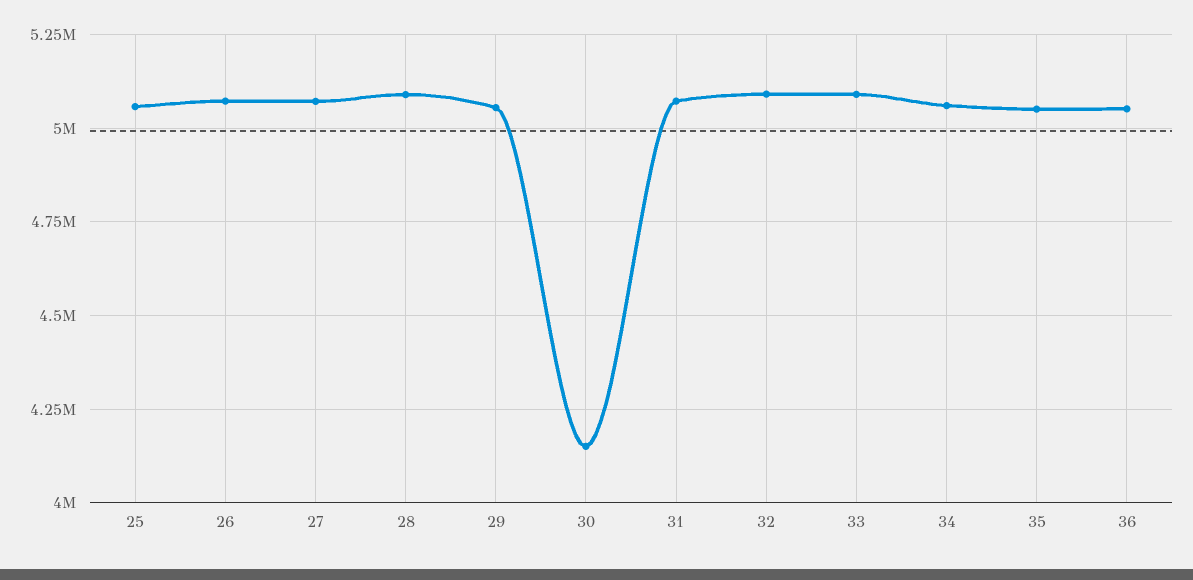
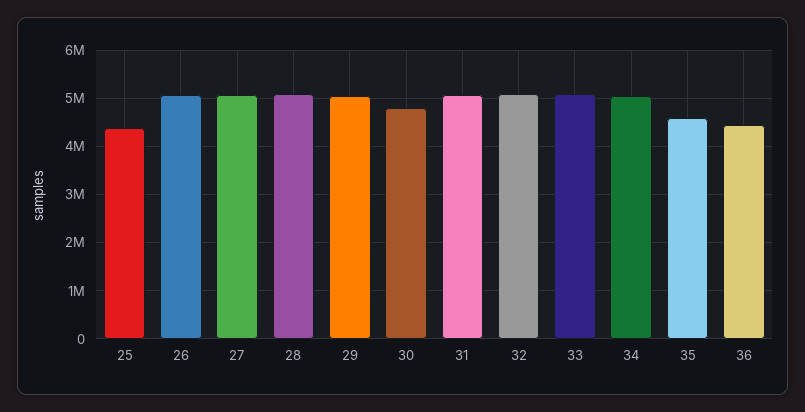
25: 5050000 -> 4400000
30: 4150000 -> 4800000
35: 5050000 -> 4600000
36: 5050000 -> 4400000

